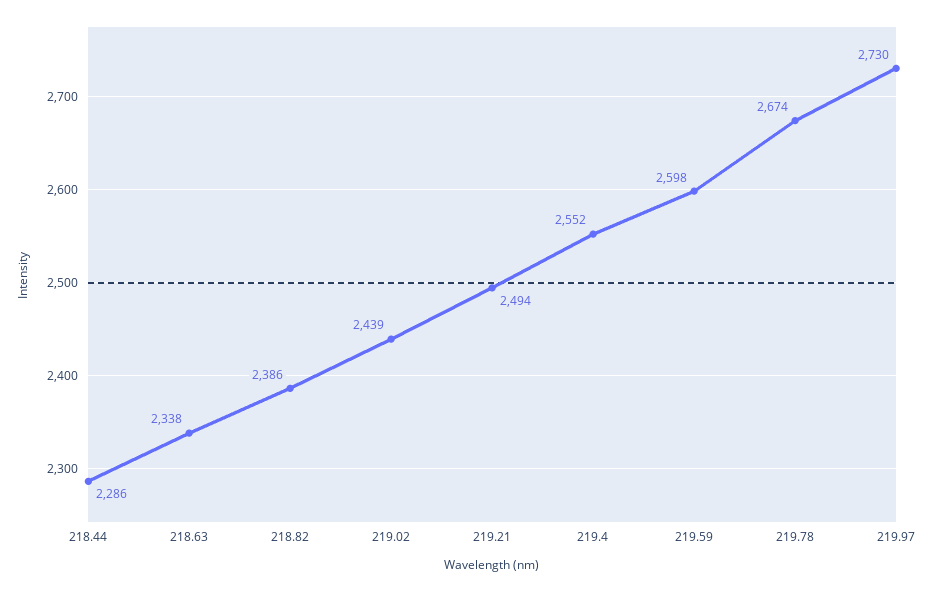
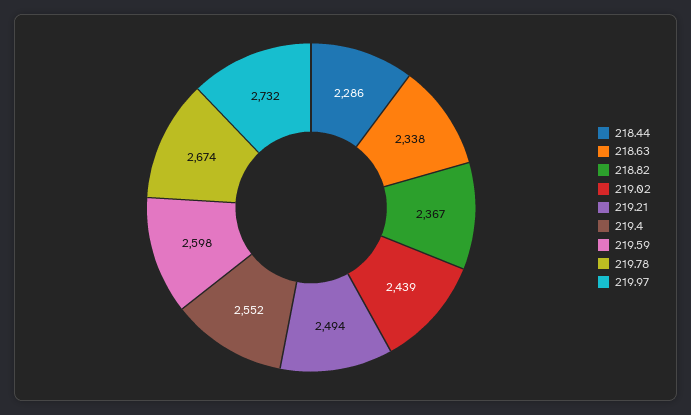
218.82: 2386 -> 2367
219.97: 2730 -> 2732

